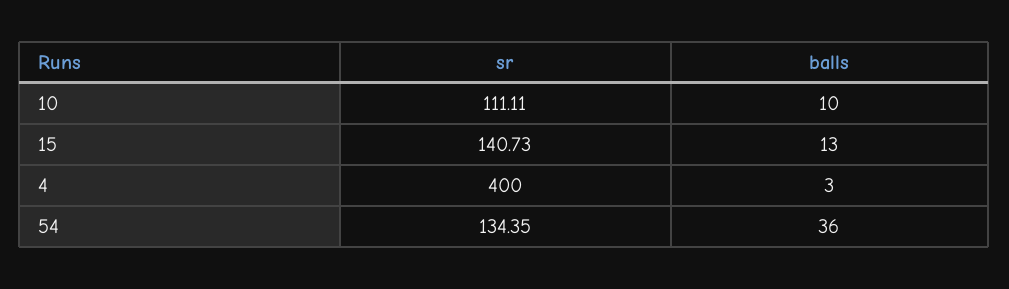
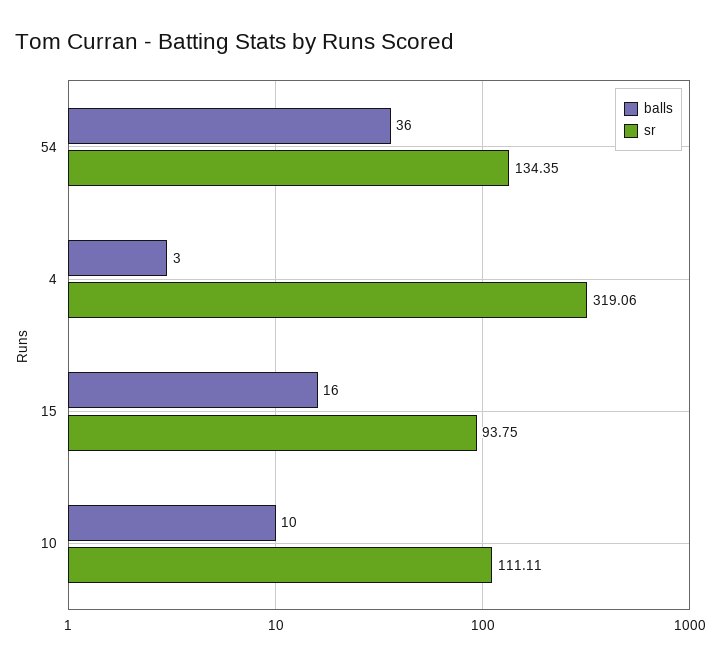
sr, 15: 140.73 -> 93.75
balls, 15: 13 -> 16
sr, 4: 400 -> 319.06

